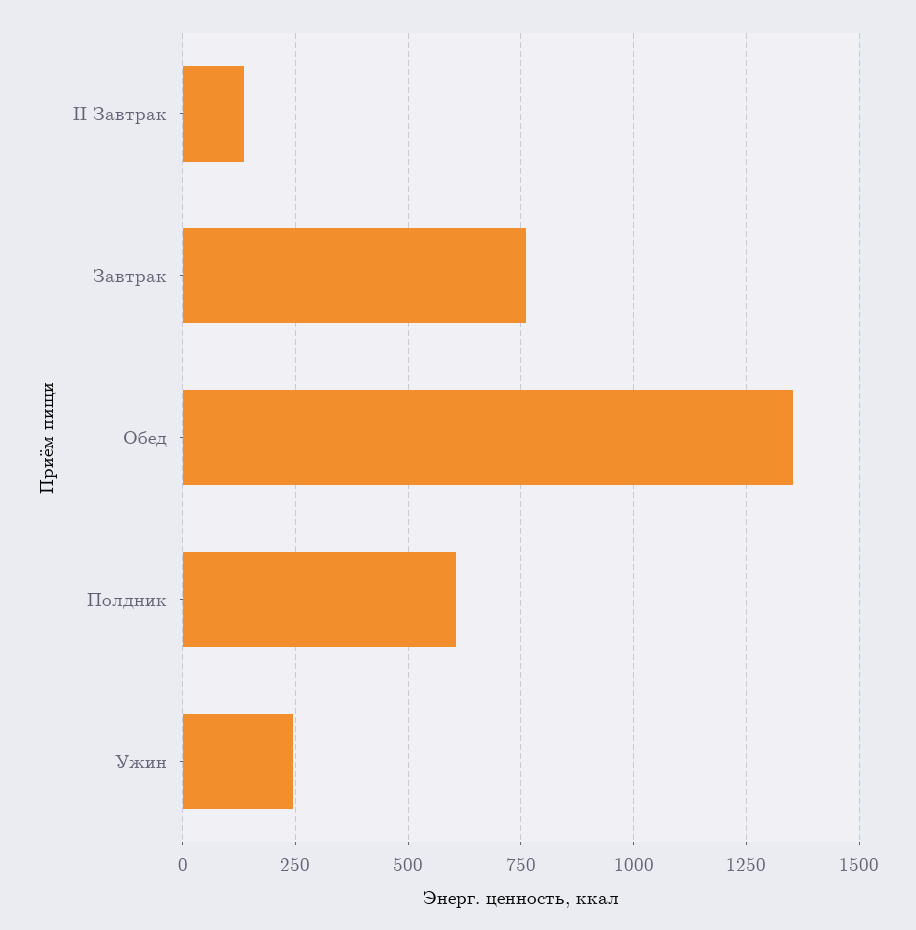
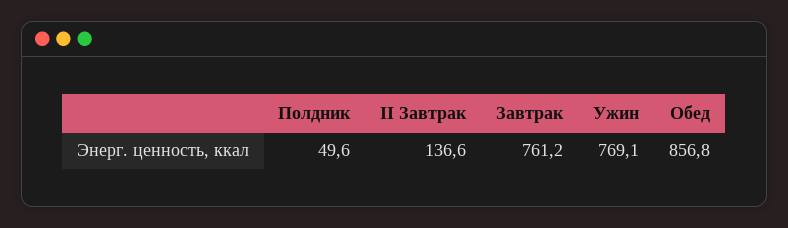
Обед: 1350 -> 856.8
Полдник: 600 -> 49.6
Ужин: 250 -> 769.1

